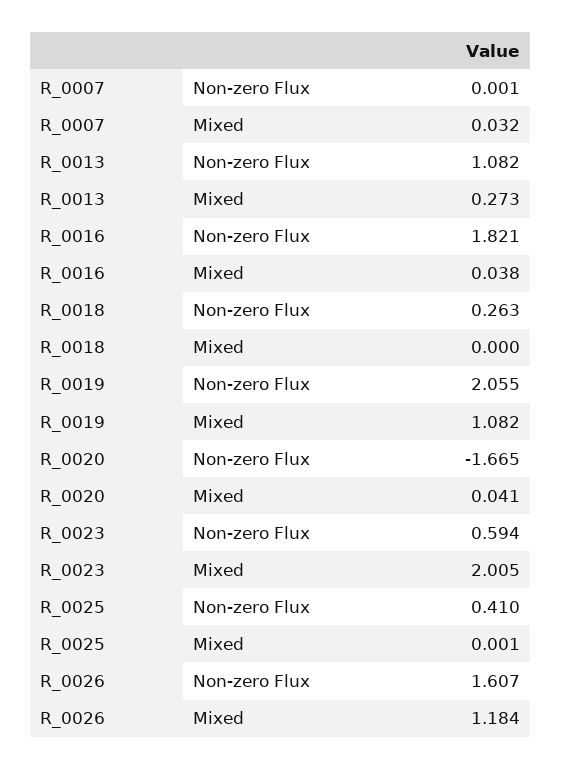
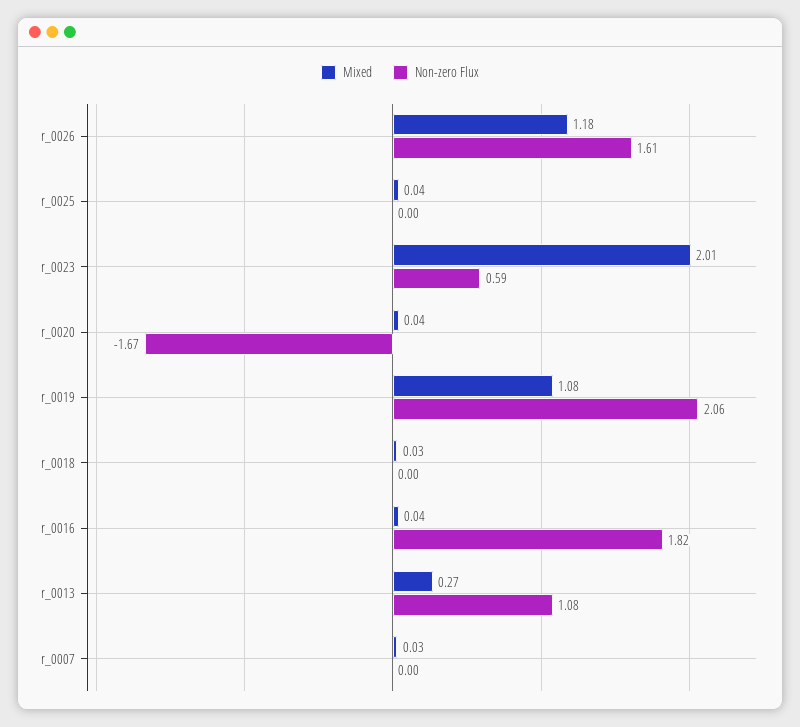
Non-zero Flux, R_0018: 0.263 -> 0
Mixed, R_0018: 0 -> 0.03
Non-zero Flux, R_0025: 0.41 -> 0
Mixed, R_0025: 0.001 -> 0.04

